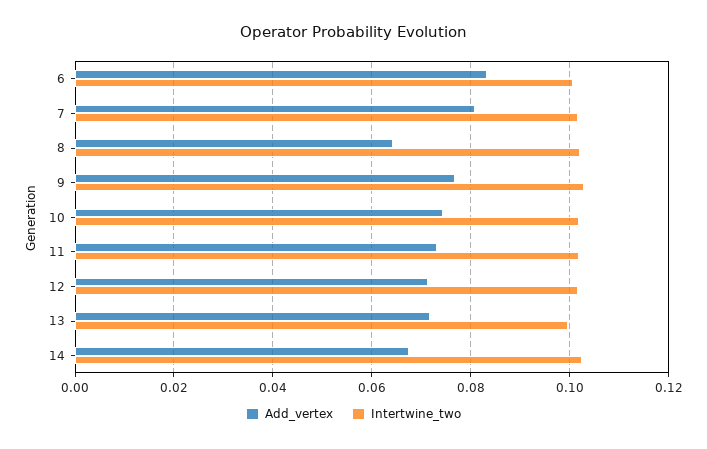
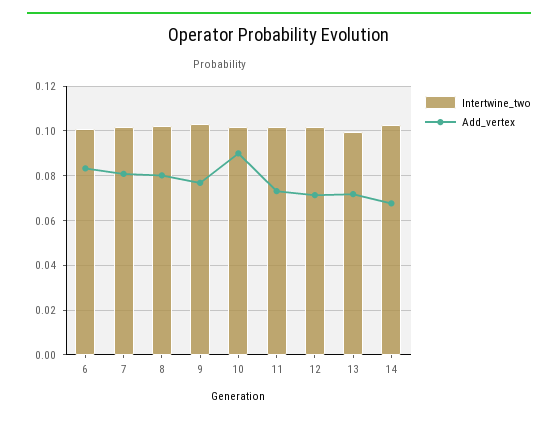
Add_vertex, 8: 0.064 -> 0.08
Add_vertex, 10: 0.074 -> 0.09

